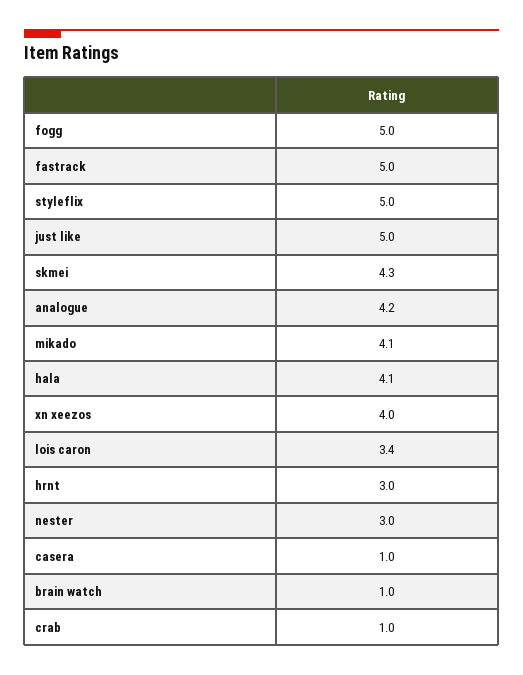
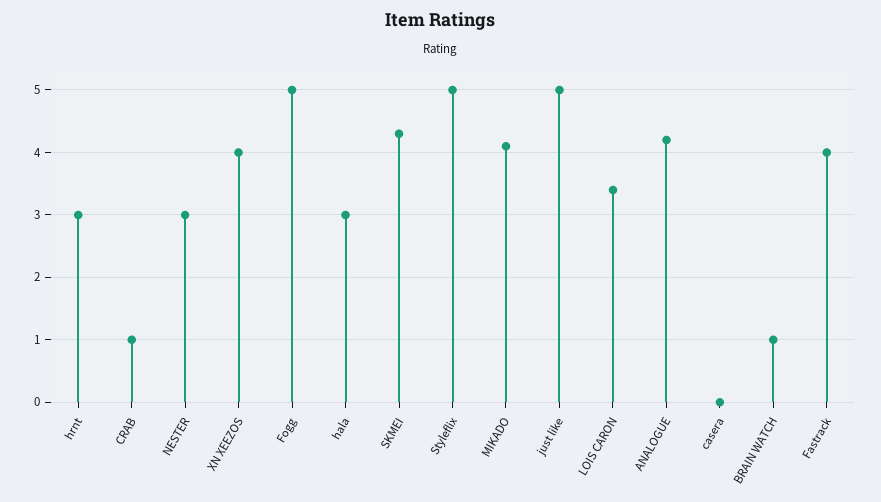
fastrack: 5 -> 4
hala: 4.1 -> 3
casera: 1 -> 0

